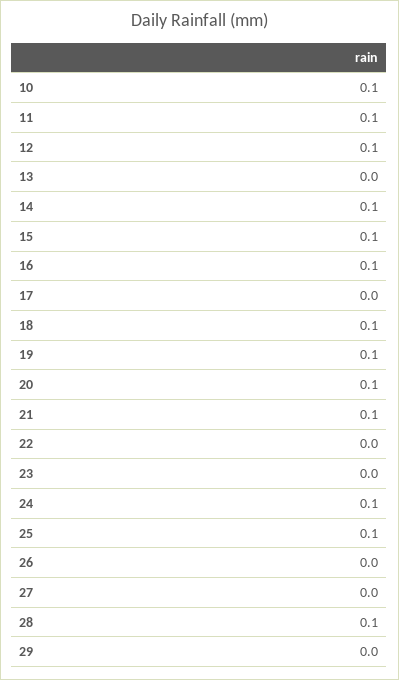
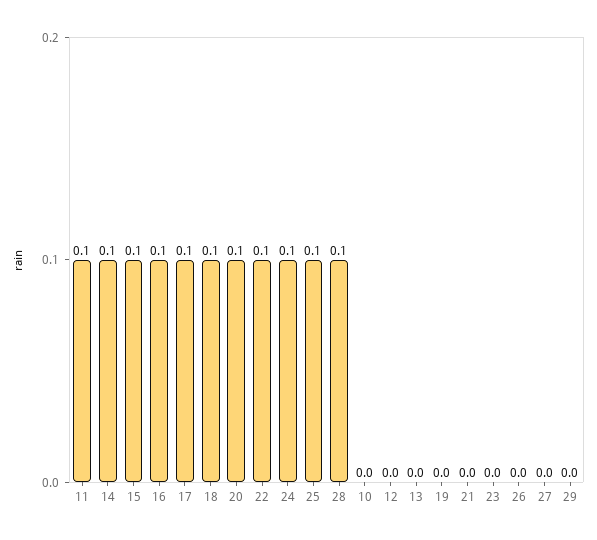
10: 0.1 -> 0
12: 0.1 -> 0
17: 0 -> 0.1
19: 0.1 -> 0
21: 0.1 -> 0
22: 0 -> 0.1

